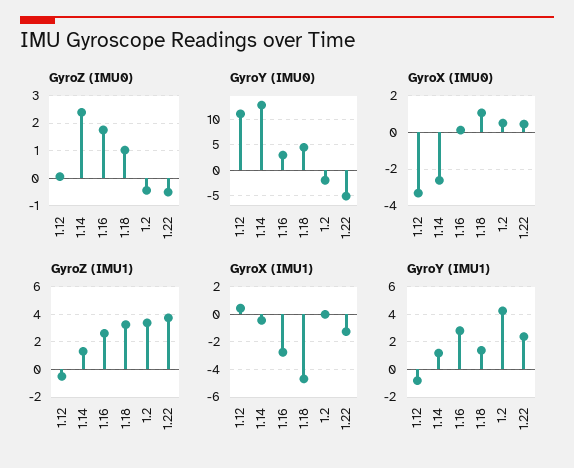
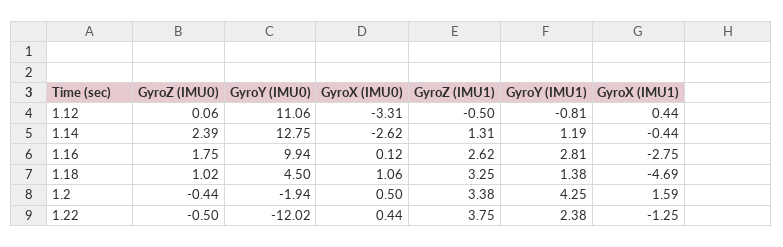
GyroY (IMU0), 1.16: 2.5 -> 9.94
GyroY (IMU0), 1.22: -5 -> -12.02
GyroX (IMU1), 1.2: 0 -> 1.59

